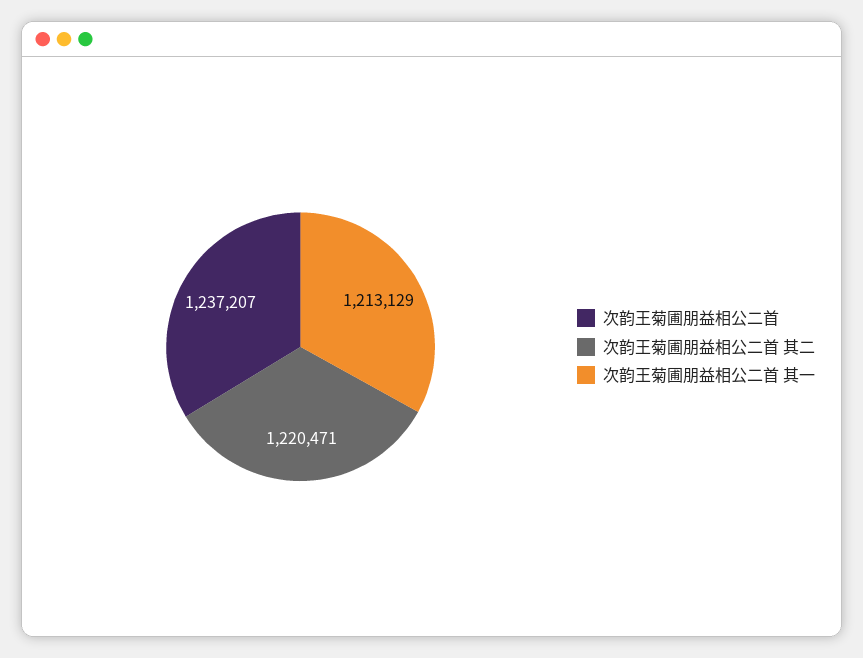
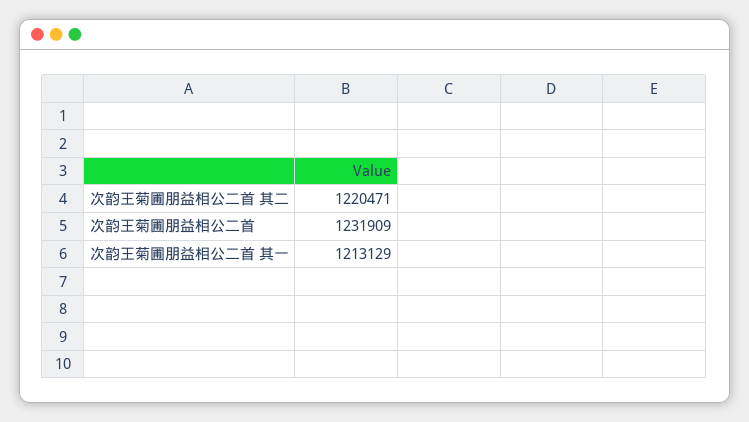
次韵王菊圃朋益相公二首: 1237207 -> 1231909

